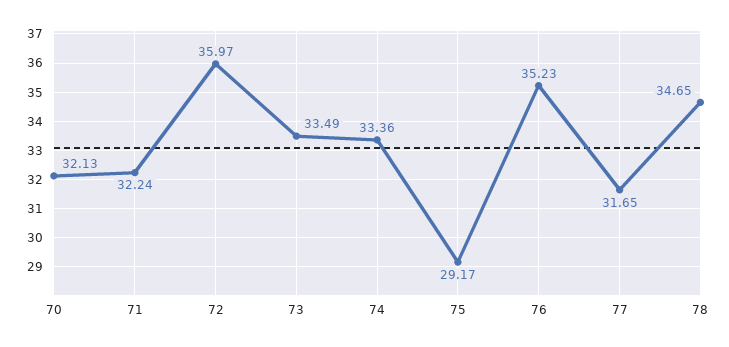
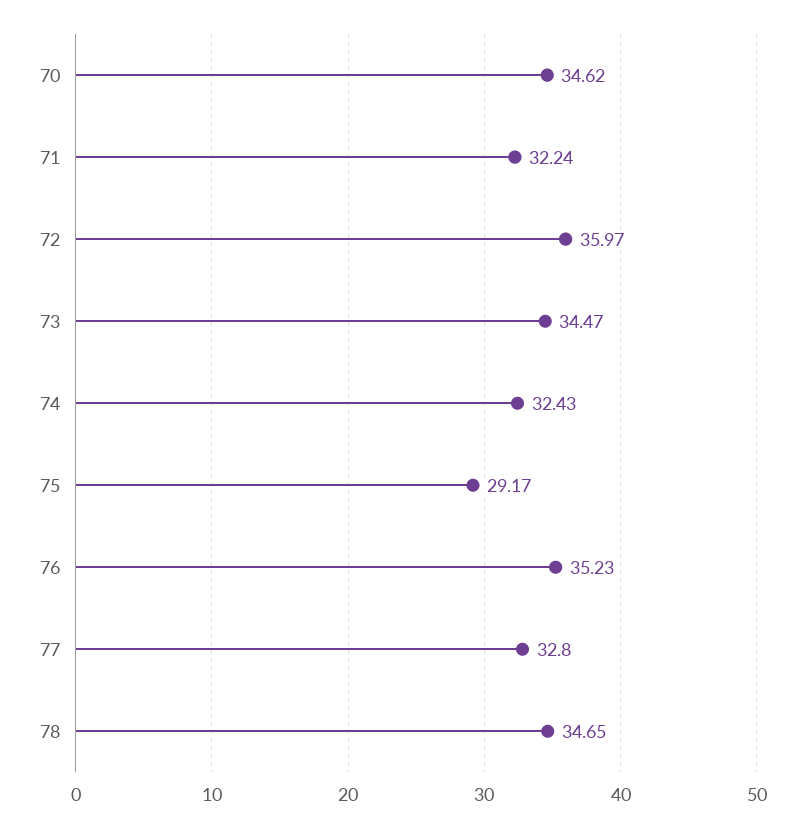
70: 32.13 -> 34.62
73: 33.49 -> 34.47
74: 33.36 -> 32.43
77: 31.65 -> 32.8

